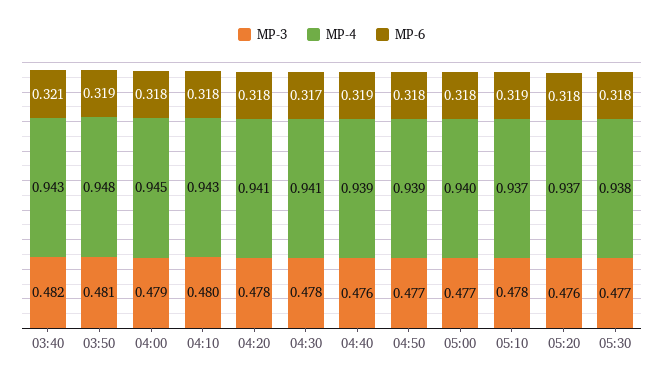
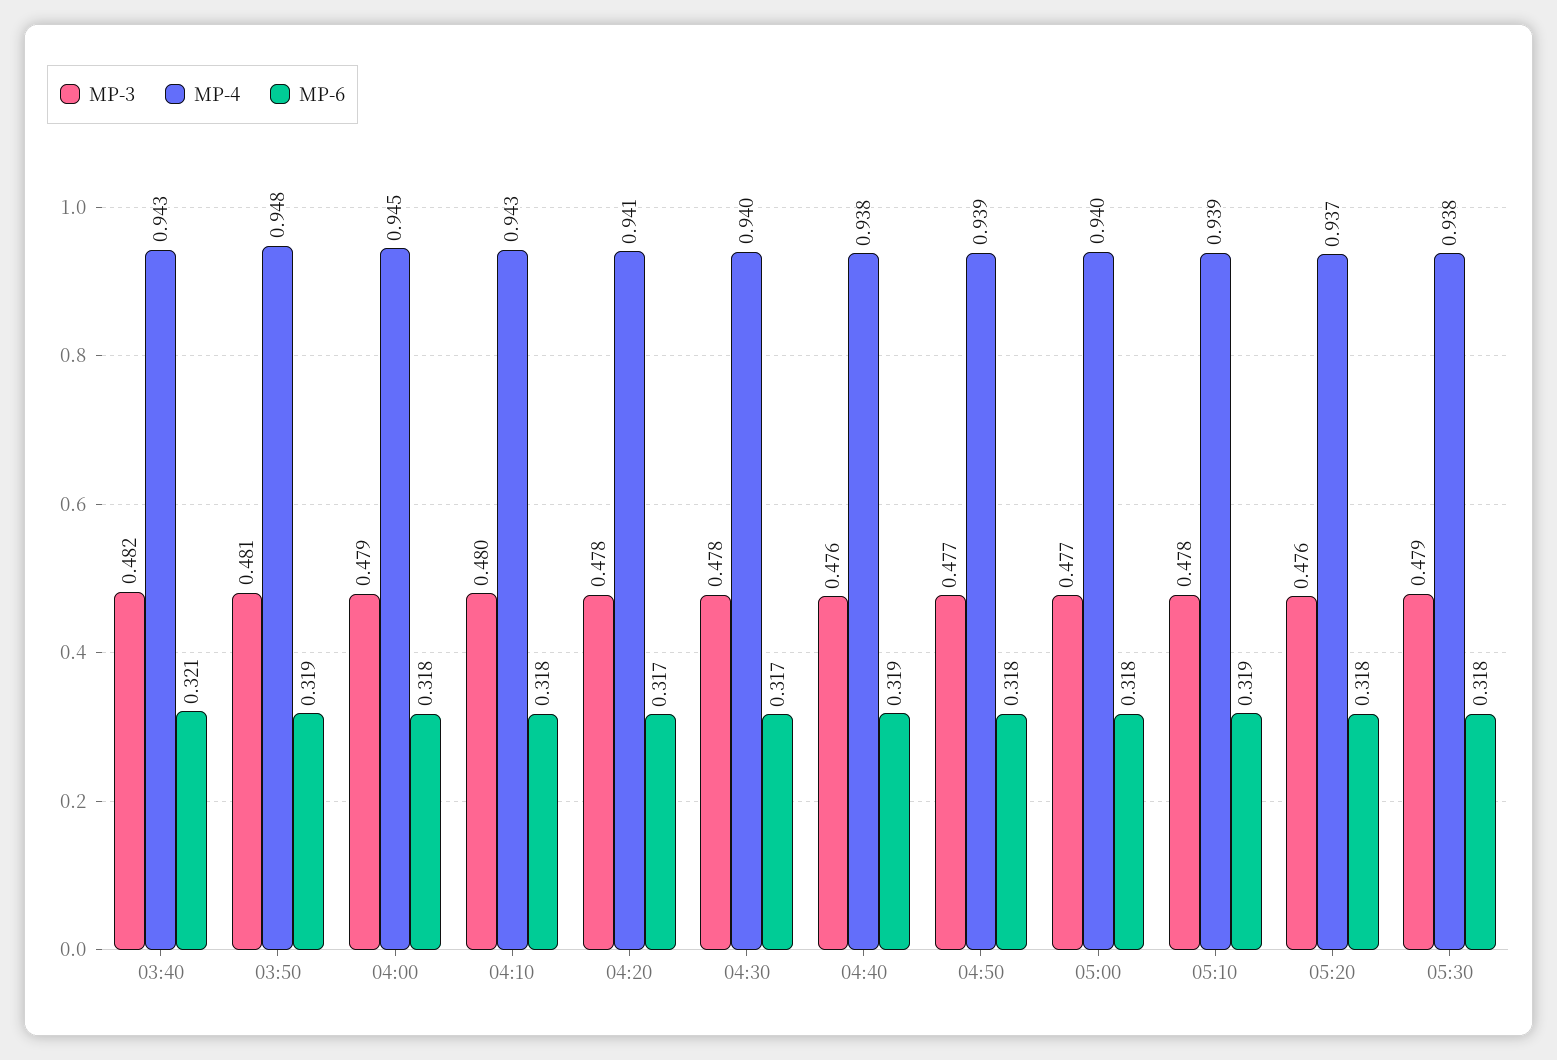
MP-6, 04:20: 0.318 -> 0.317
MP-4, 04:30: 0.941 -> 0.94
MP-4, 04:40: 0.939 -> 0.938
MP-4, 05:10: 0.937 -> 0.939
MP-3, 05:30: 0.477 -> 0.479

